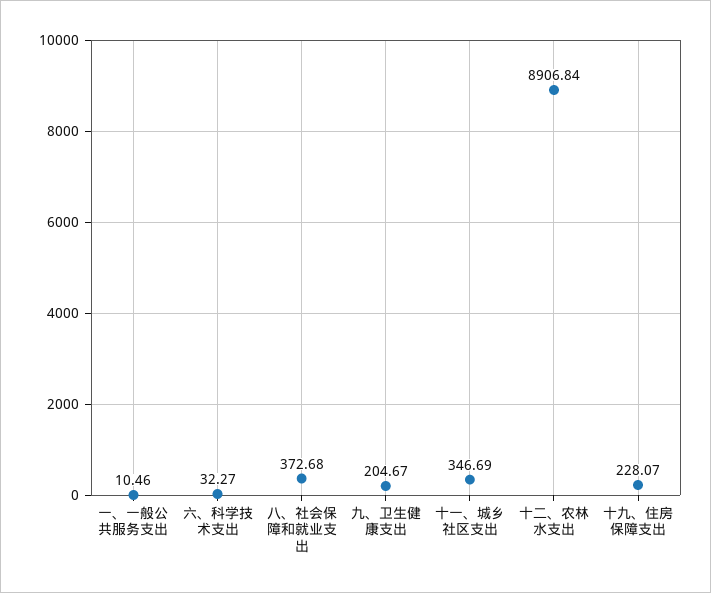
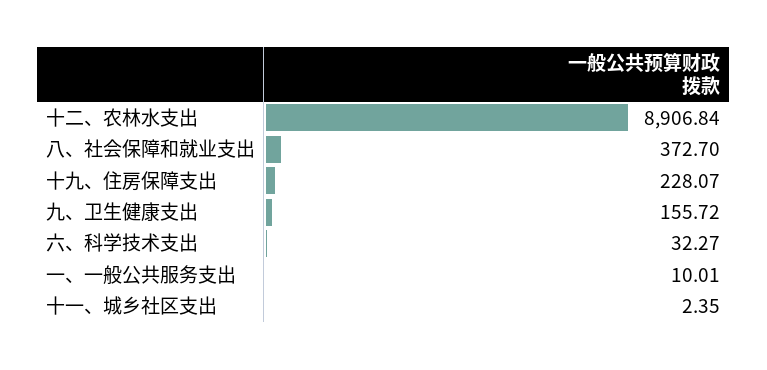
一、一般公共服务支出: 10.46 -> 10.01
八、社会保障和就业支出: 372.68 -> 372.7
九、卫生健康支出: 204.67 -> 155.72
十一、城乡社区支出: 346.69 -> 2.35

